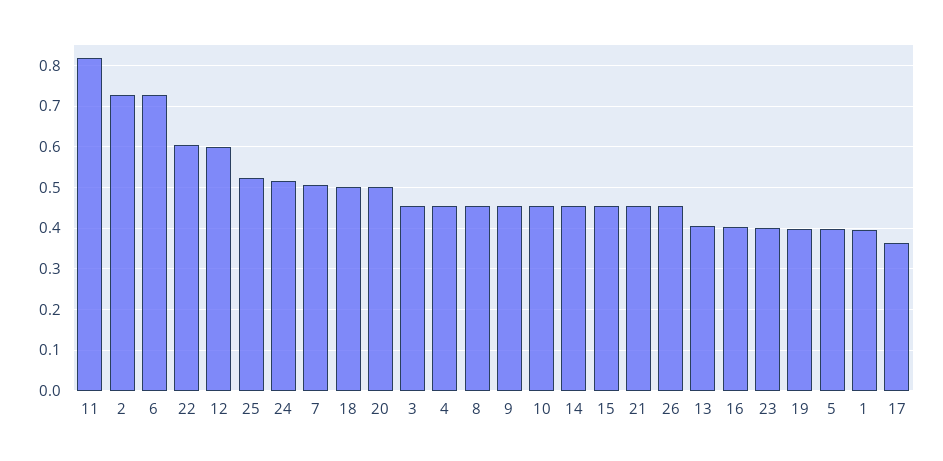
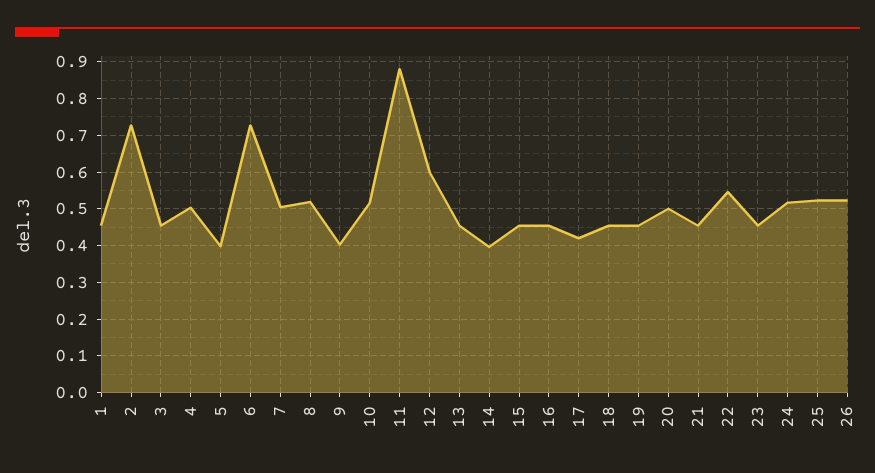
11: 0.82 -> 0.88
22: 0.6 -> 0.54
18: 0.5 -> 0.46
4: 0.46 -> 0.5
8: 0.46 -> 0.52
9: 0.46 -> 0.4
10: 0.46 -> 0.52
14: 0.46 -> 0.4
26: 0.46 -> 0.52
13: 0.4 -> 0.46
16: 0.4 -> 0.46
23: 0.4 -> 0.46
19: 0.4 -> 0.46
1: 0.4 -> 0.46
17: 0.36 -> 0.42

